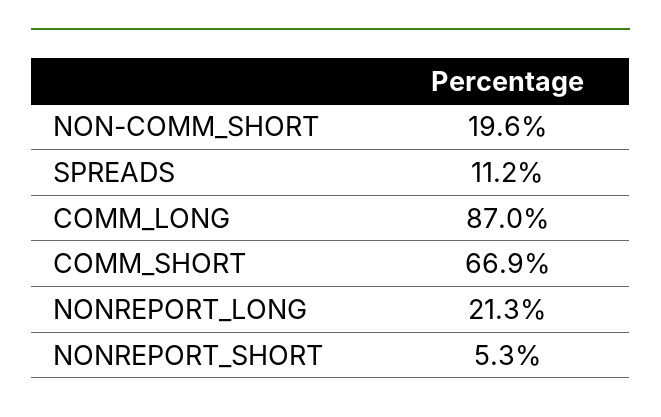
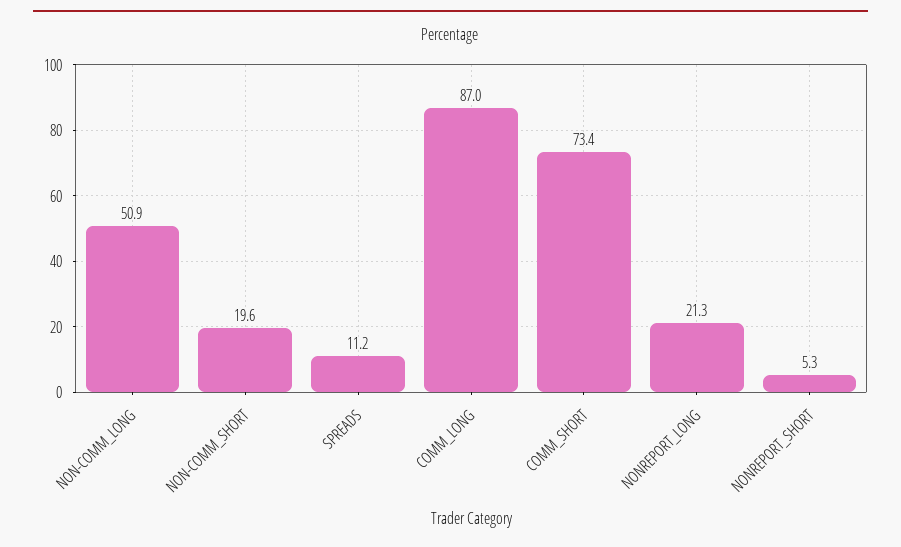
COMM_SHORT: 66.9 -> 73.4
NON-COMM_LONG: none -> 50.9

